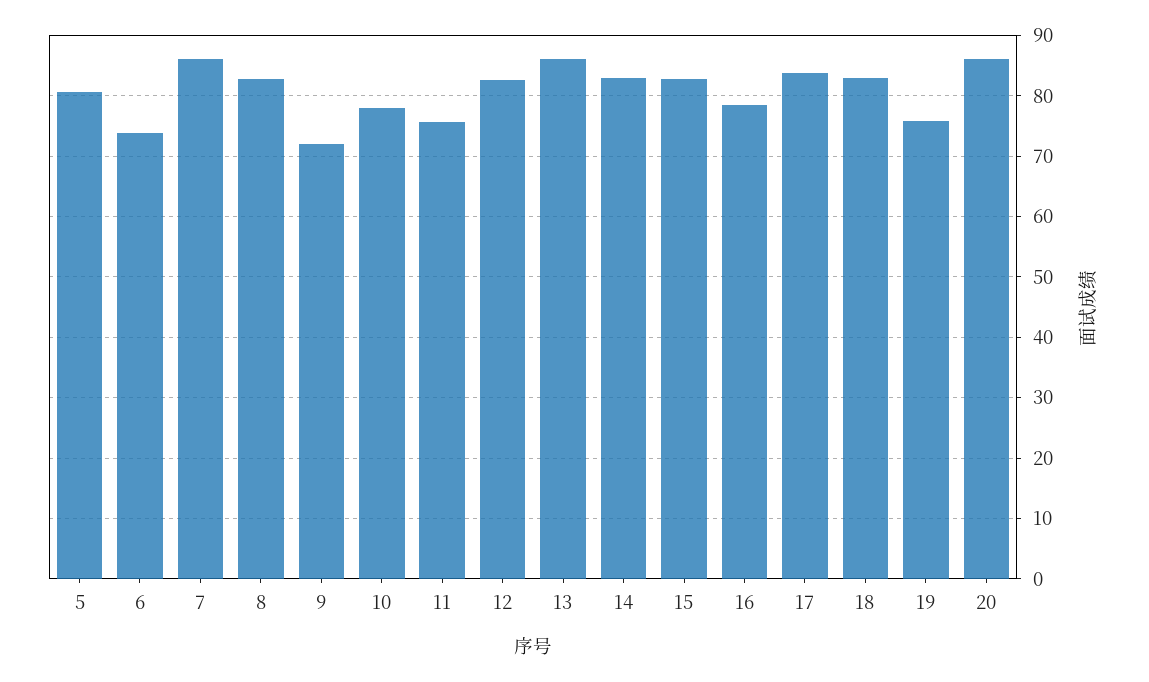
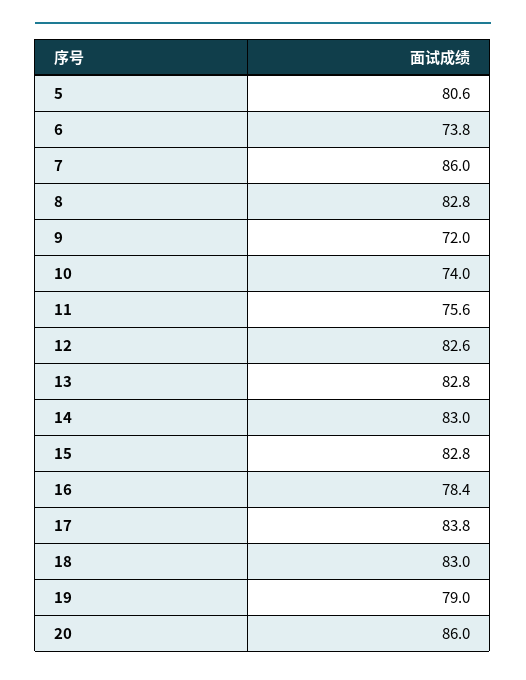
10: 78 -> 74
13: 86 -> 82.8
19: 76 -> 79

